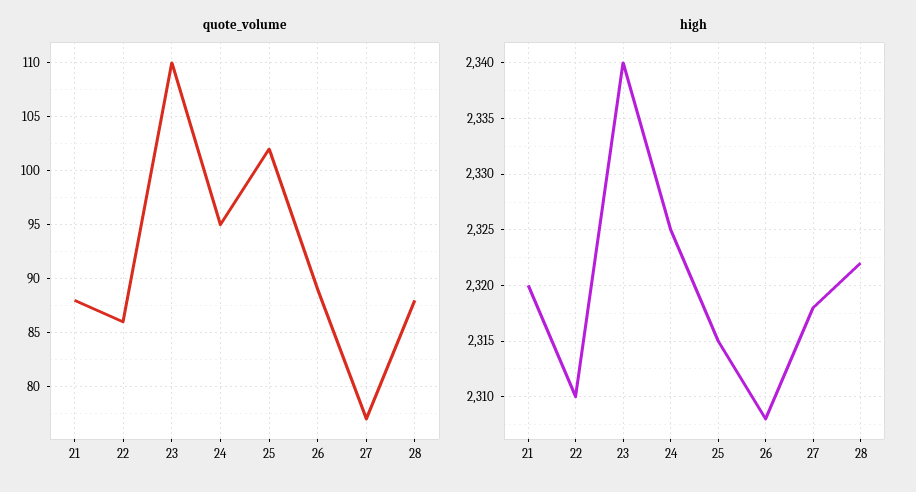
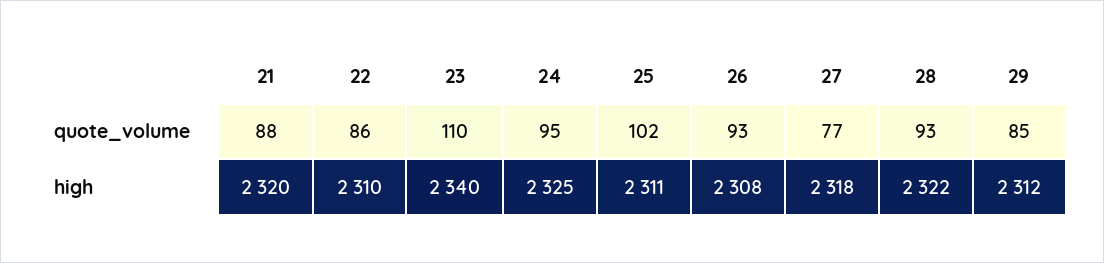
quote_volume, 26: 89 -> 93
quote_volume, 28: 88 -> 93
high, 25: 2315 -> 2311
quote_volume, 29: none -> 85
high, 29: none -> 2312

